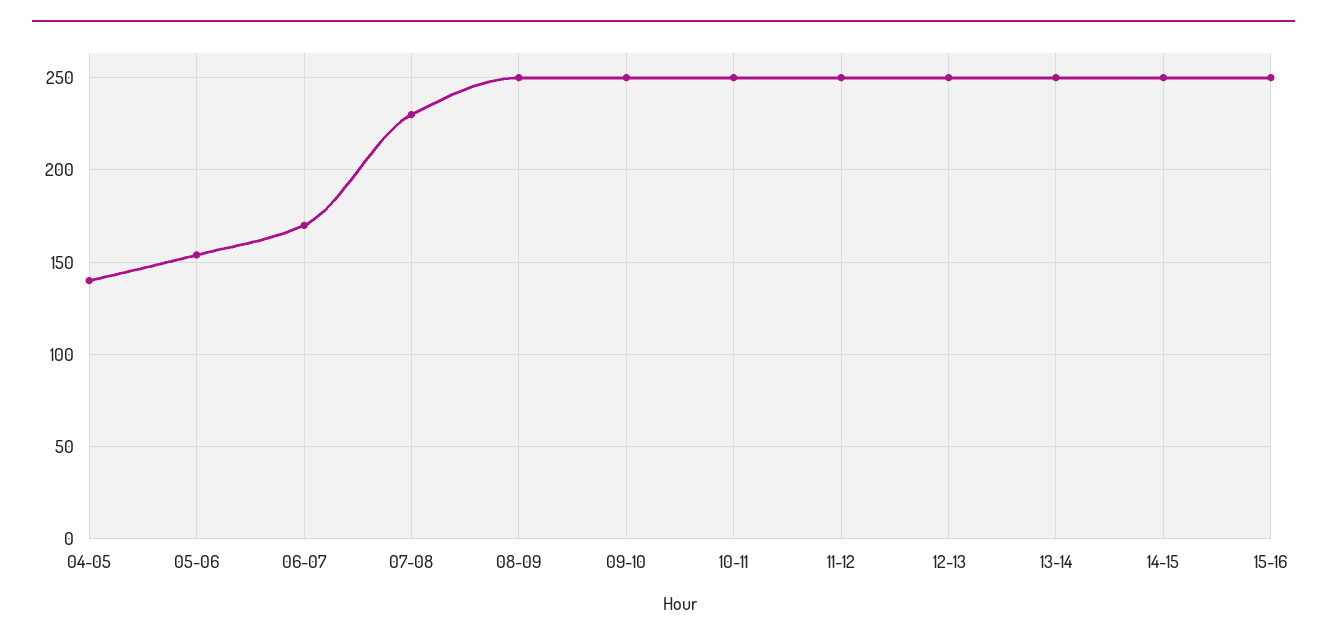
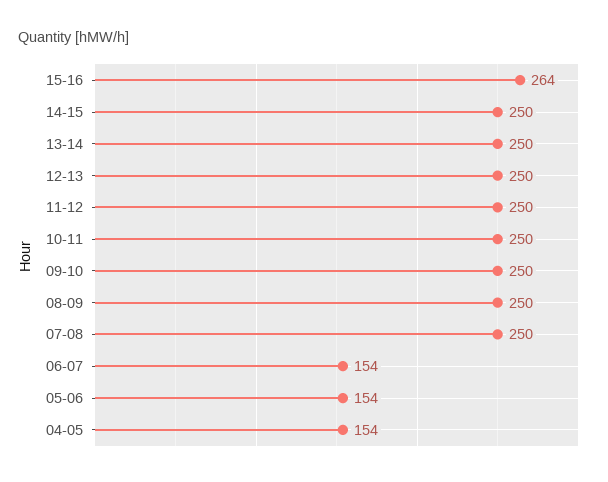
04-05: 140 -> 154
06-07: 170 -> 154
07-08: 230 -> 250
15-16: 250 -> 264

